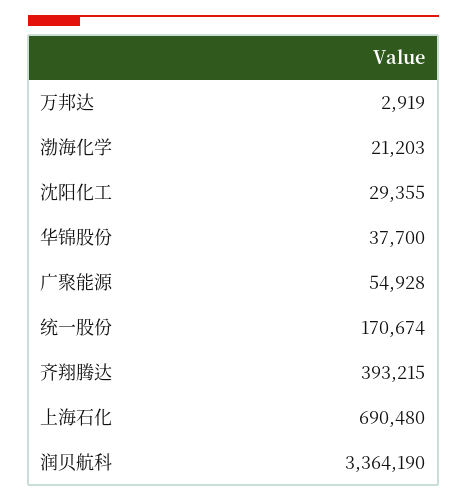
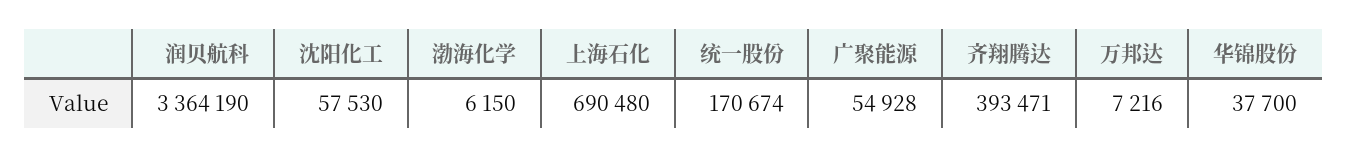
万邦达: 2919 -> 7216
渤海化学: 21203 -> 6150
沈阳化工: 29355 -> 57530
齐翔腾达: 393215 -> 393471

